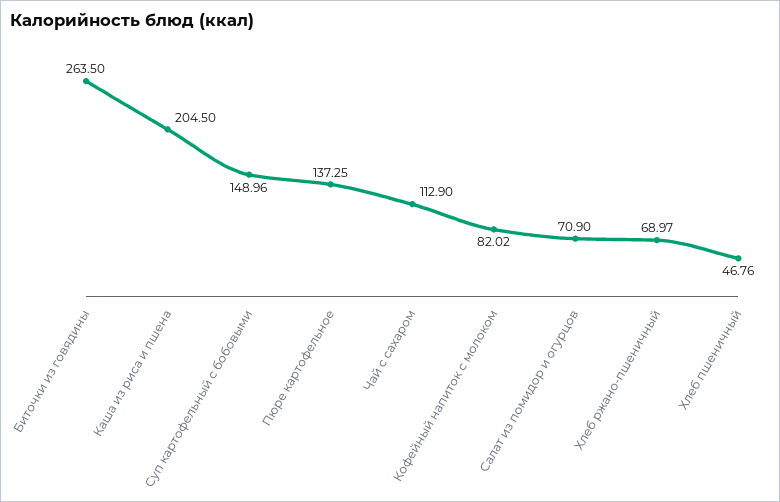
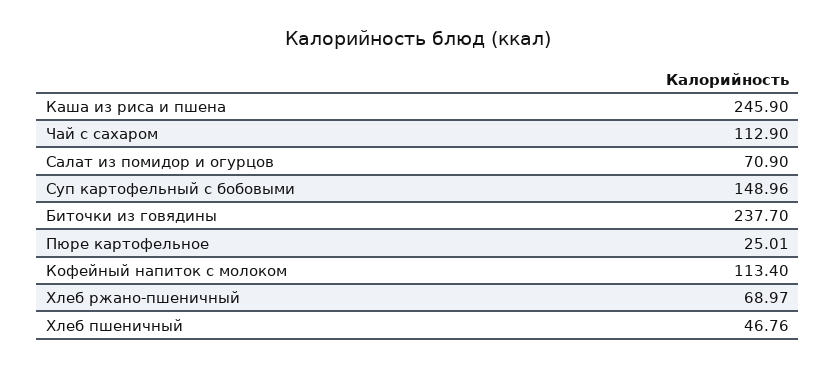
Биточки из говядины: 263.5 -> 237.7
Каша из риса и пшена: 204.5 -> 245.9
Пюре картофельное: 137.25 -> 25.01
Кофейный напиток с молоком: 82.02 -> 113.4

